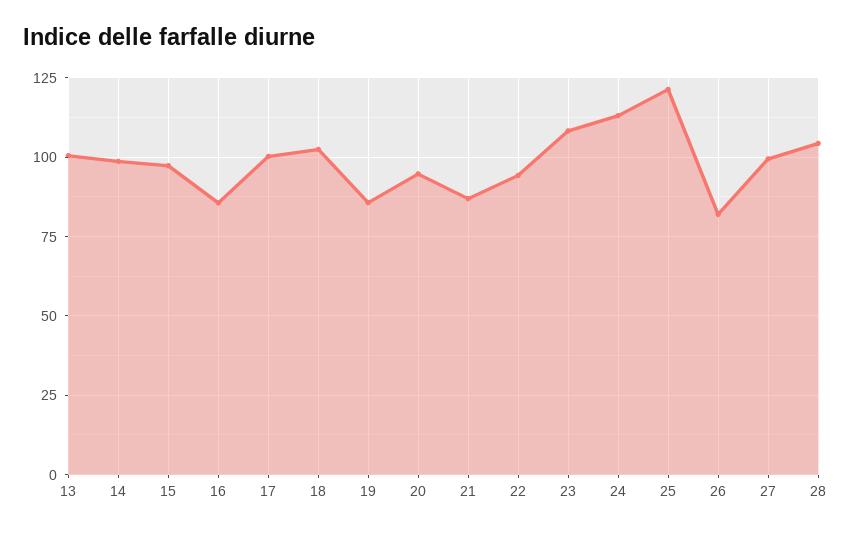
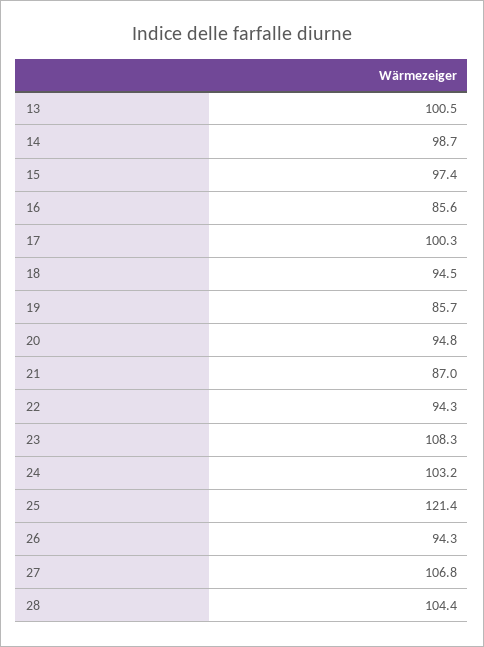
18: 102.5 -> 94.5
24: 112.5 -> 103.2
26: 82.5 -> 94.3
27: 100 -> 106.8

